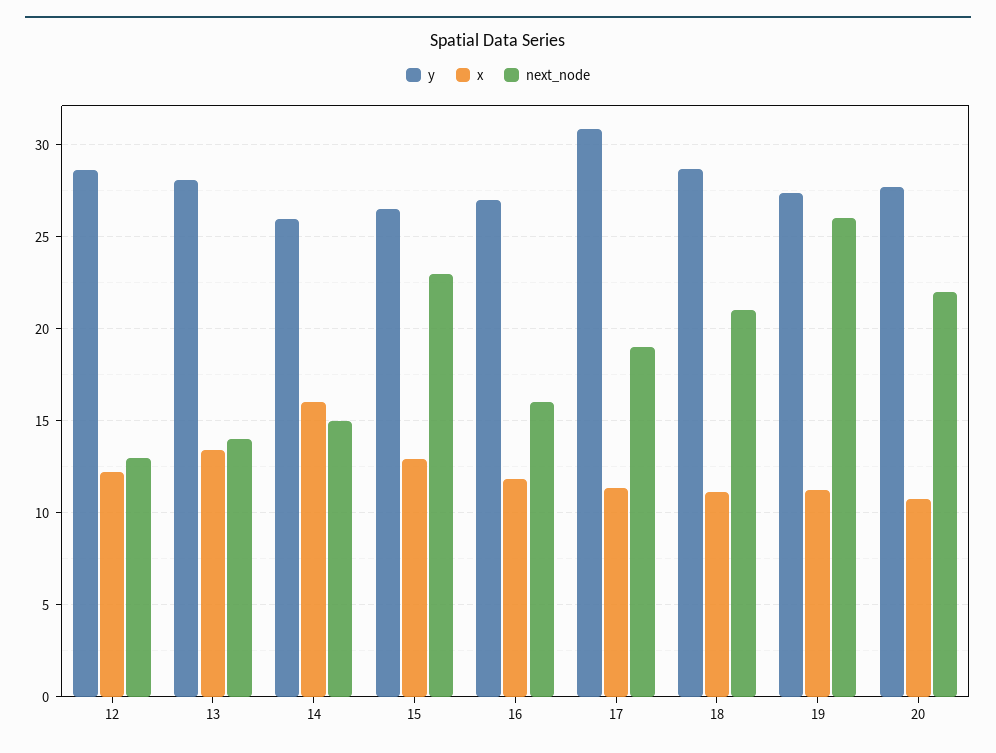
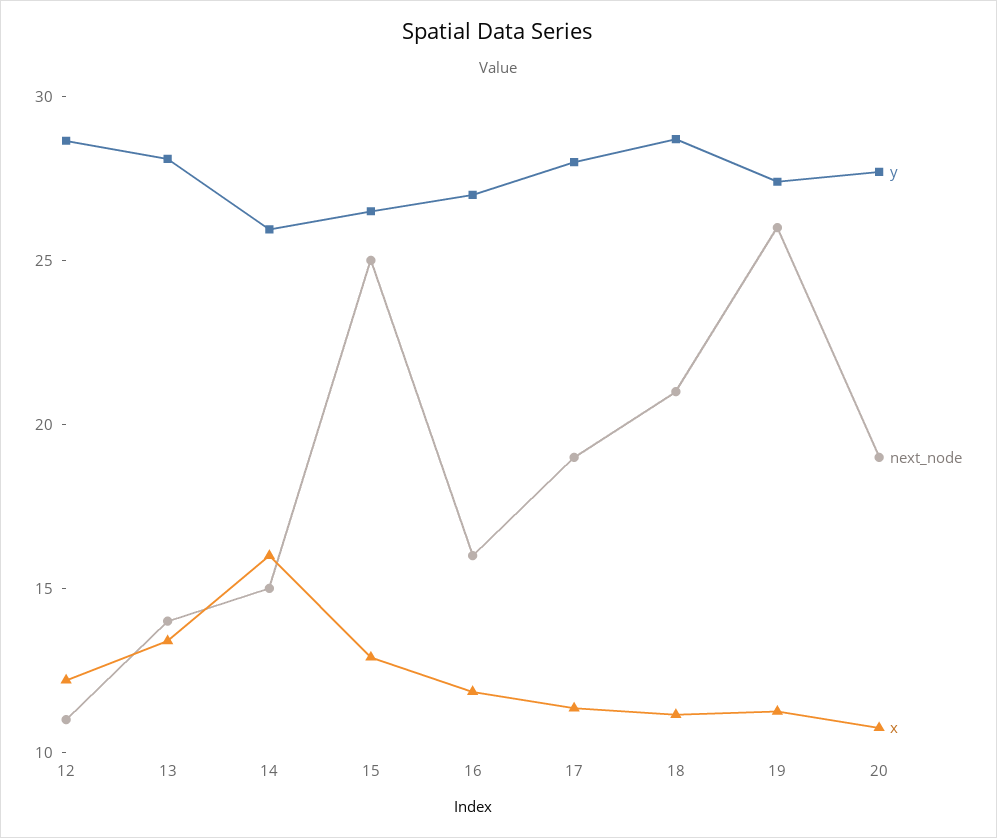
next_node, 12: 13 -> 11
next_node, 15: 23 -> 25
y, 17: 31 -> 28
next_node, 20: 22 -> 19

